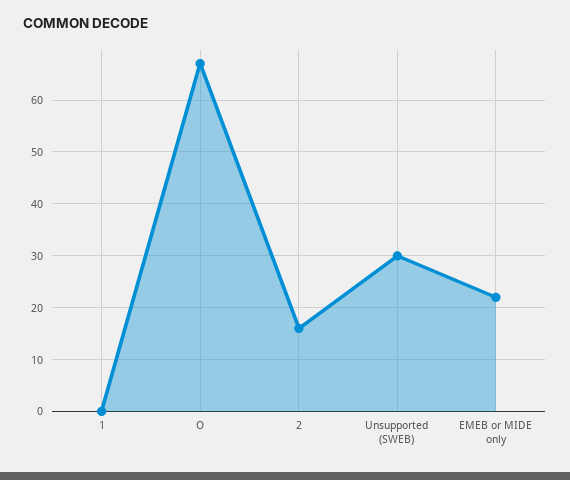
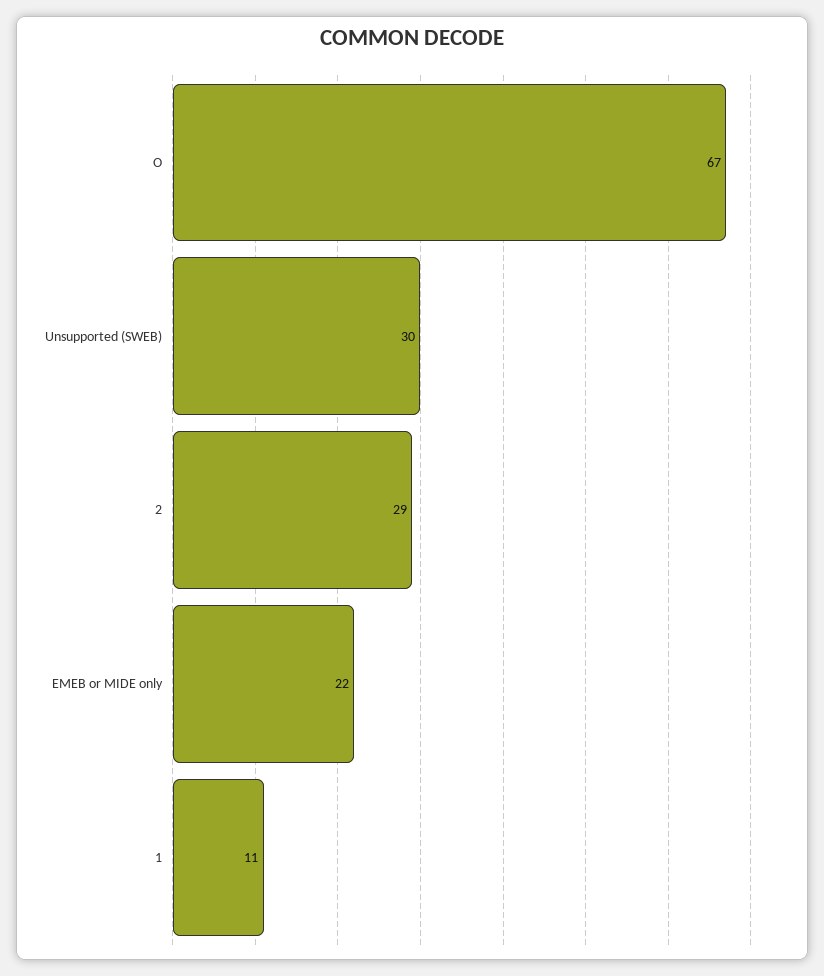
1: 0 -> 11
2: 15 -> 29

